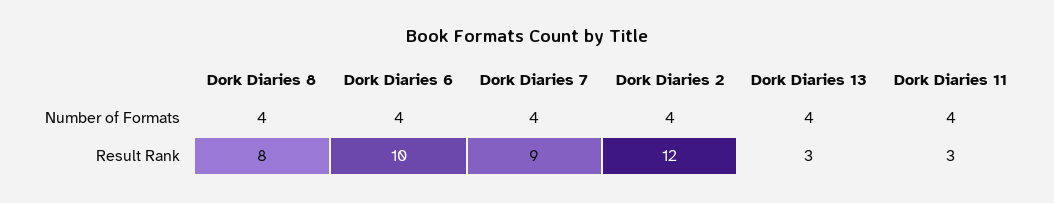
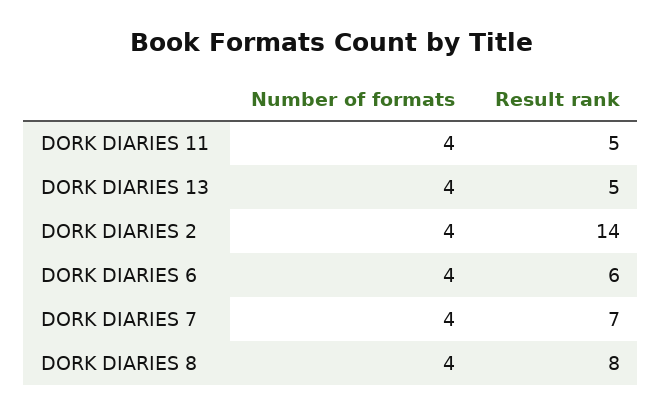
Dork Diaries 6, Result Rank: 10 -> 6
Dork Diaries 7, Result Rank: 9 -> 7
Dork Diaries 2, Result Rank: 12 -> 14
Dork Diaries 13, Result Rank: 3 -> 5
Dork Diaries 11, Result Rank: 3 -> 5

